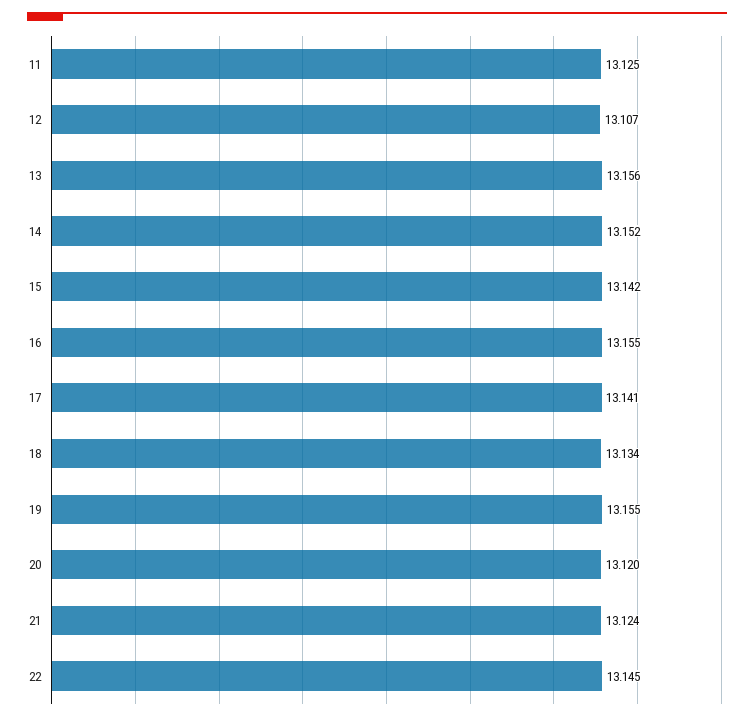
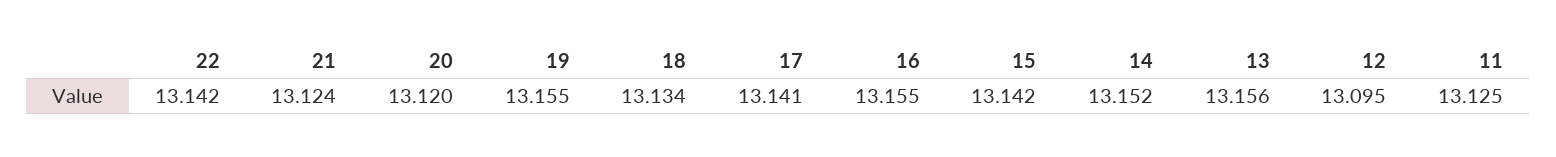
12: 13.107 -> 13.095
22: 13.145 -> 13.142

